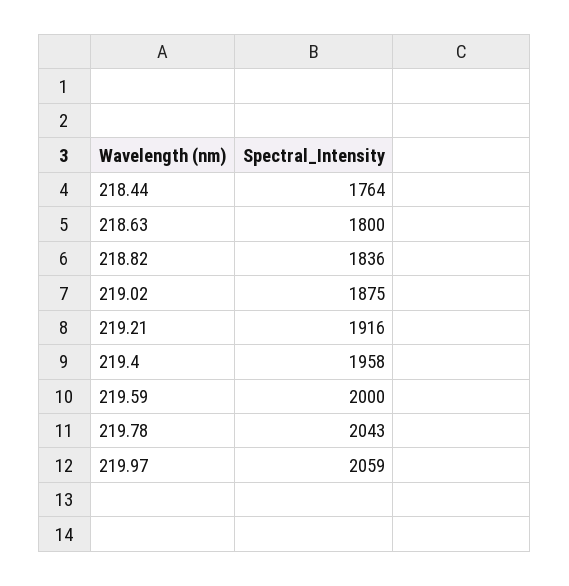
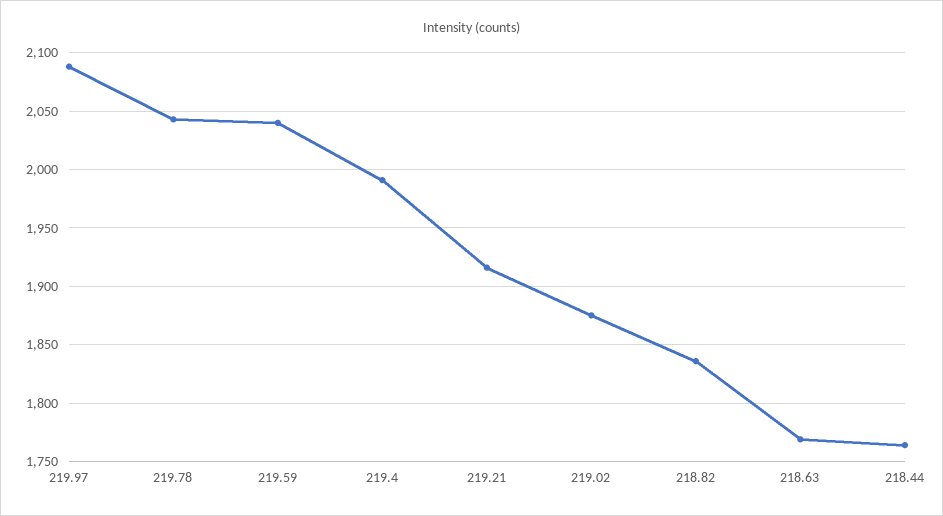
218.63: 1800 -> 1770
219.4: 1958 -> 1990
219.59: 2000 -> 2040
219.97: 2059 -> 2090

